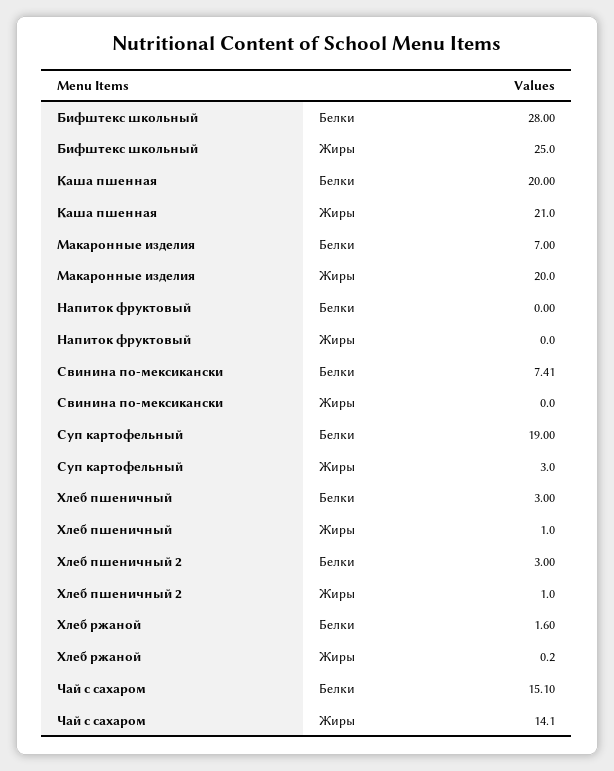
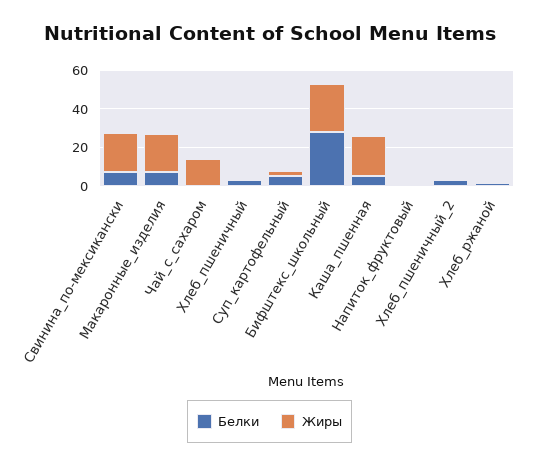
Белки, Каша пшенная: 20 -> 5
Жиры, Свинина по-мексикански: 0 -> 20
Белки, Суп картофельный: 19 -> 5
Белки, Чай с сахаром: 15.1 -> 0

